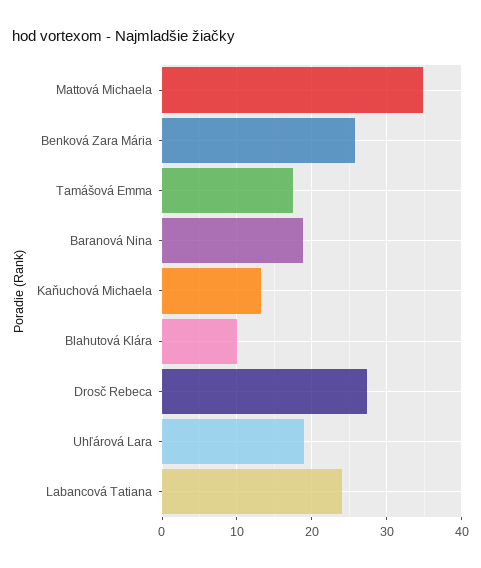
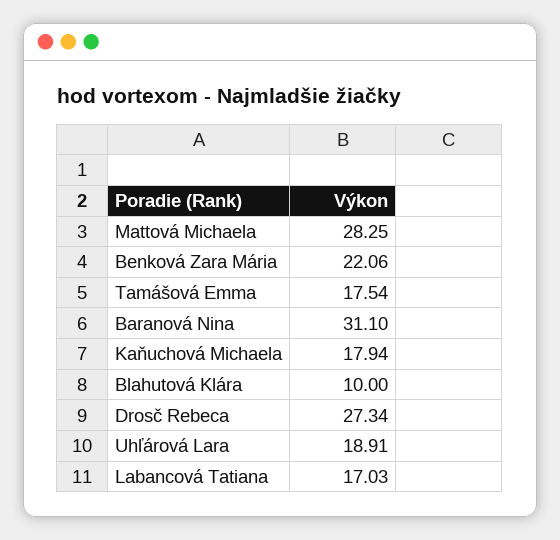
Mattová Michaela: 35 -> 28.25
Benková Zara Mária: 26 -> 22.06
Baranová Nina: 19 -> 31.1
Kaňuchová Michaela: 13 -> 17.94
Labancová Tatiana: 24 -> 17.03

